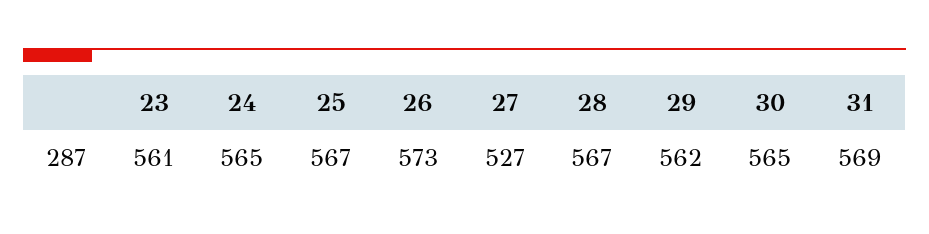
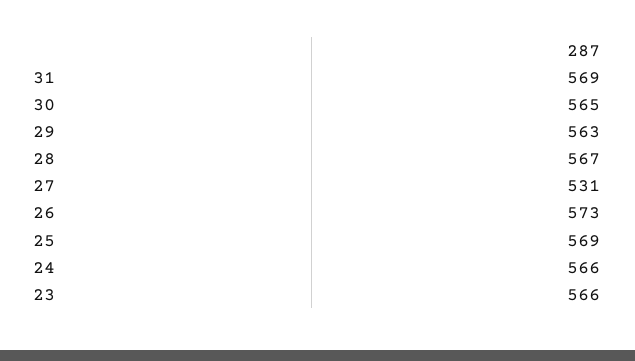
23: 561 -> 566
24: 565 -> 566
25: 567 -> 569
27: 527 -> 531
29: 562 -> 563

